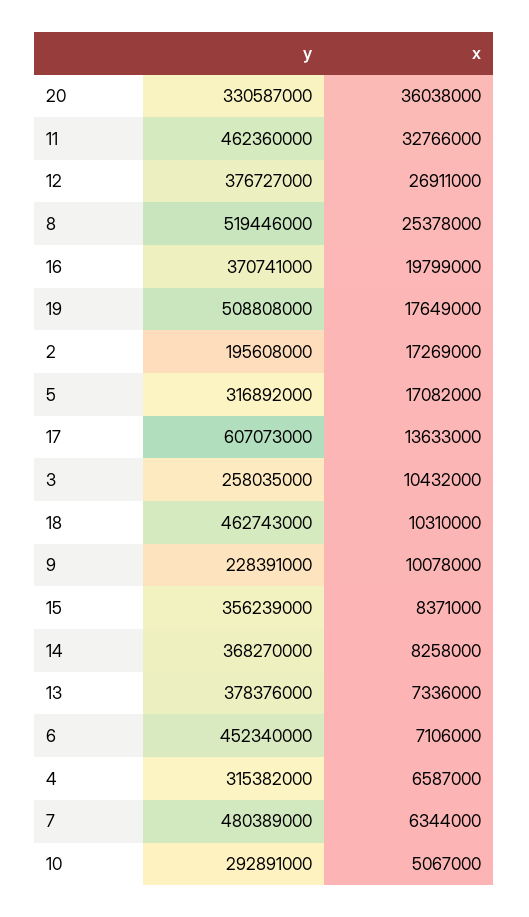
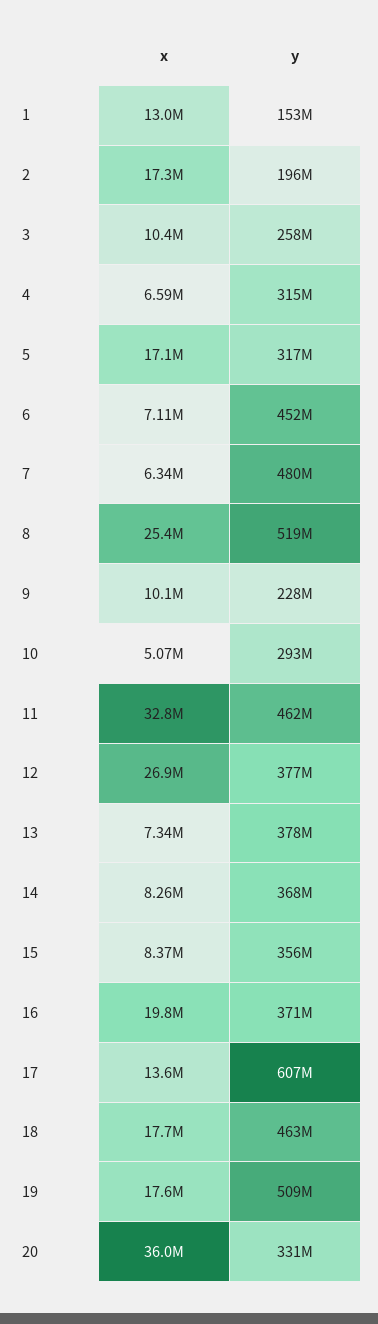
x, 18: 10310000 -> 17700000
x, 1: none -> 13000000
y, 1: none -> 153000000

